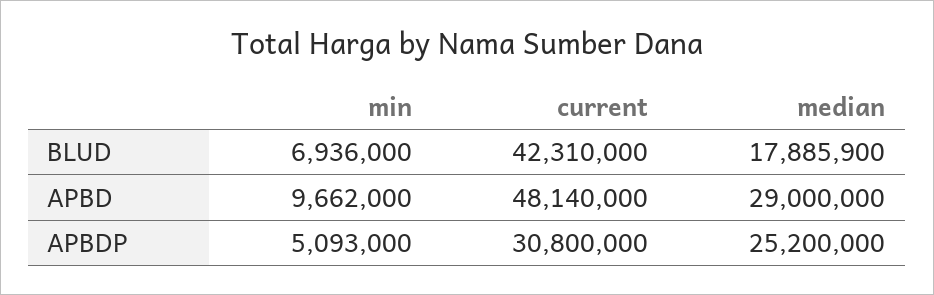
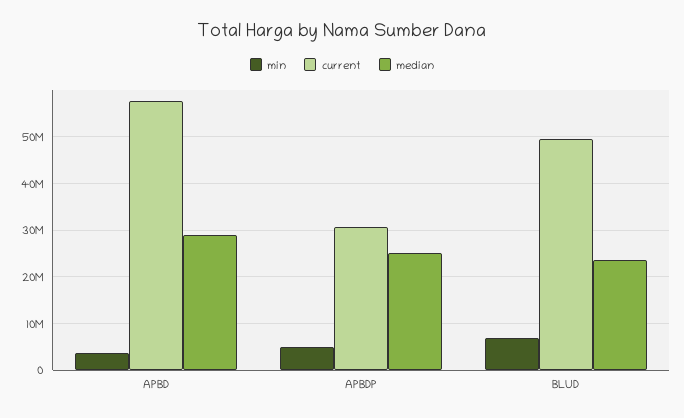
current, BLUD: 42310000 -> 50000000
median, BLUD: 17885900 -> 24000000
min, APBD: 9662000 -> 4000000
current, APBD: 48140000 -> 58000000

